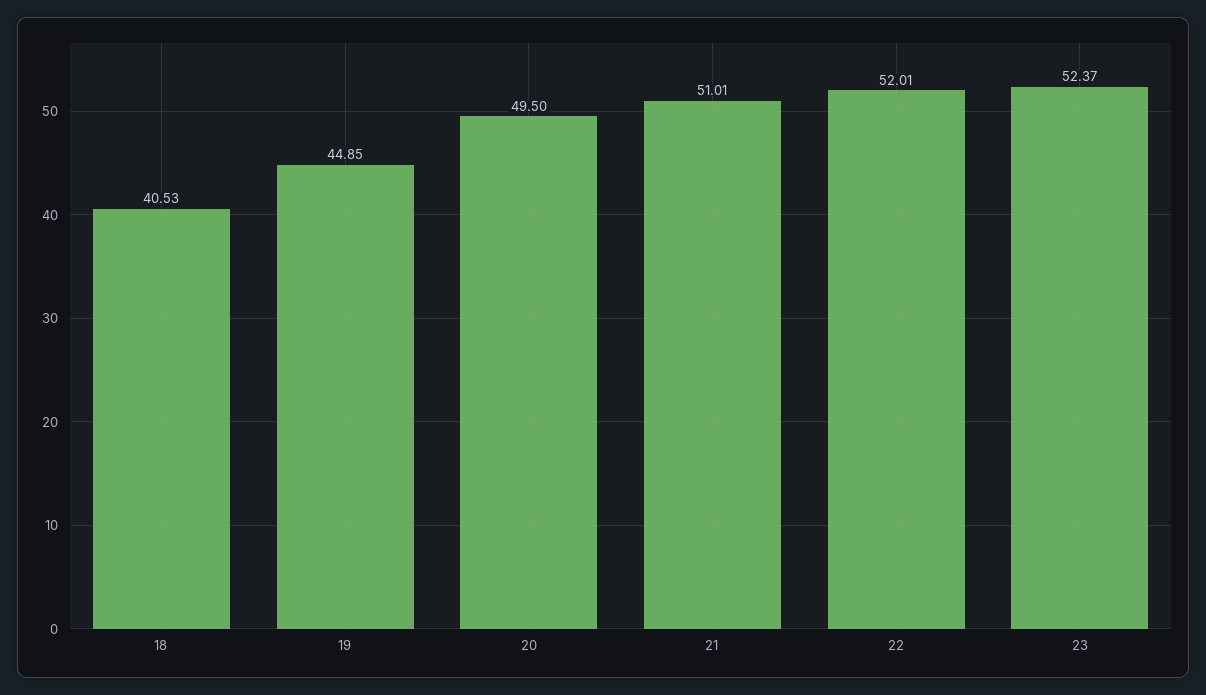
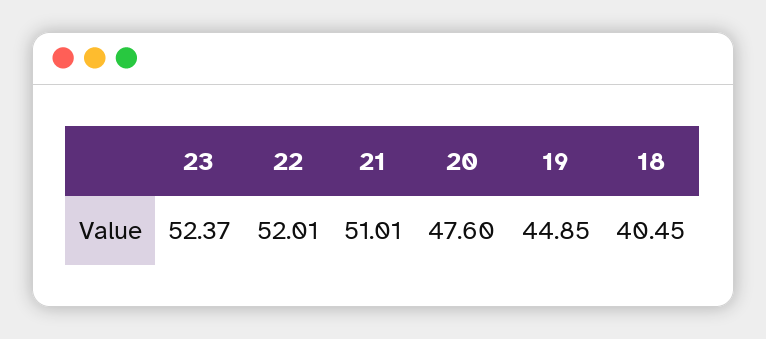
18: 40.53 -> 40.45
20: 49.5 -> 47.6

